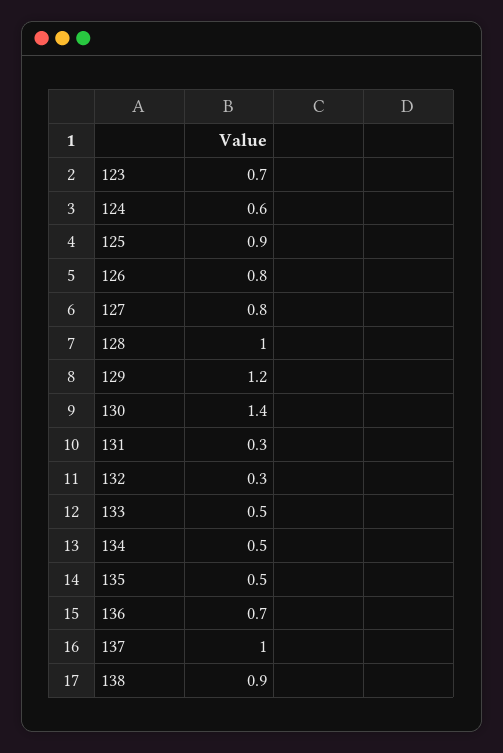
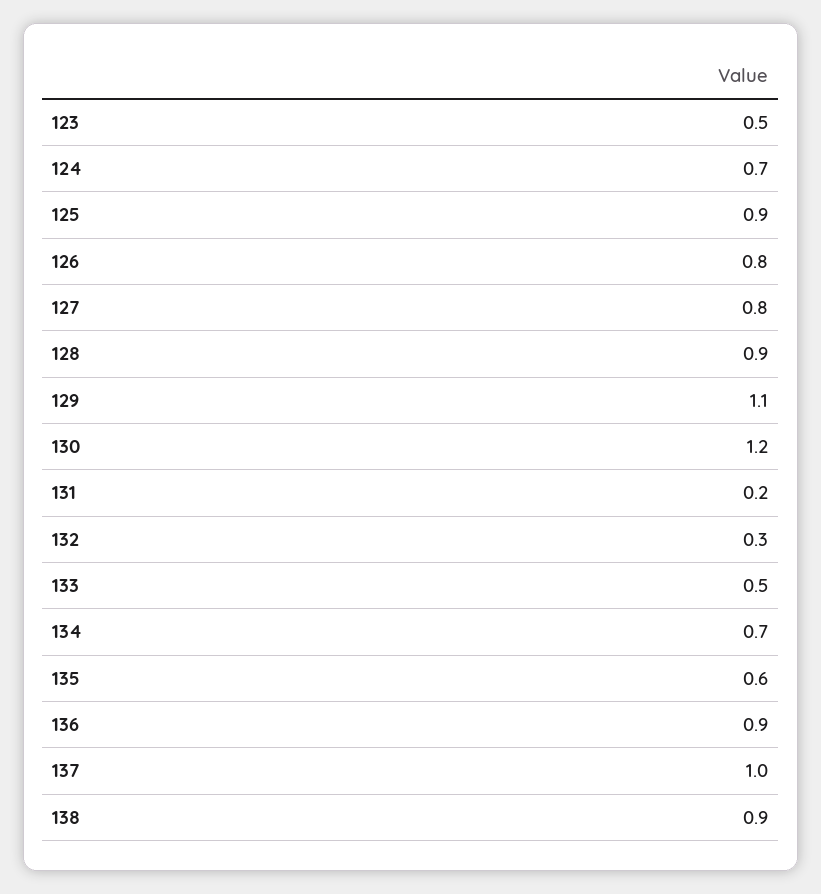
123: 0.7 -> 0.5
124: 0.6 -> 0.7
128: 1 -> 0.9
129: 1.2 -> 1.1
130: 1.4 -> 1.2
131: 0.3 -> 0.2
134: 0.5 -> 0.7
135: 0.5 -> 0.6
136: 0.7 -> 0.9

